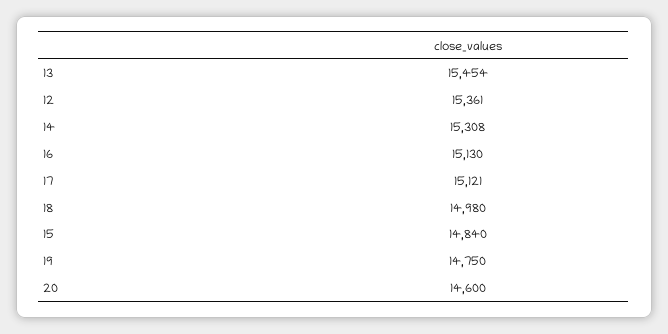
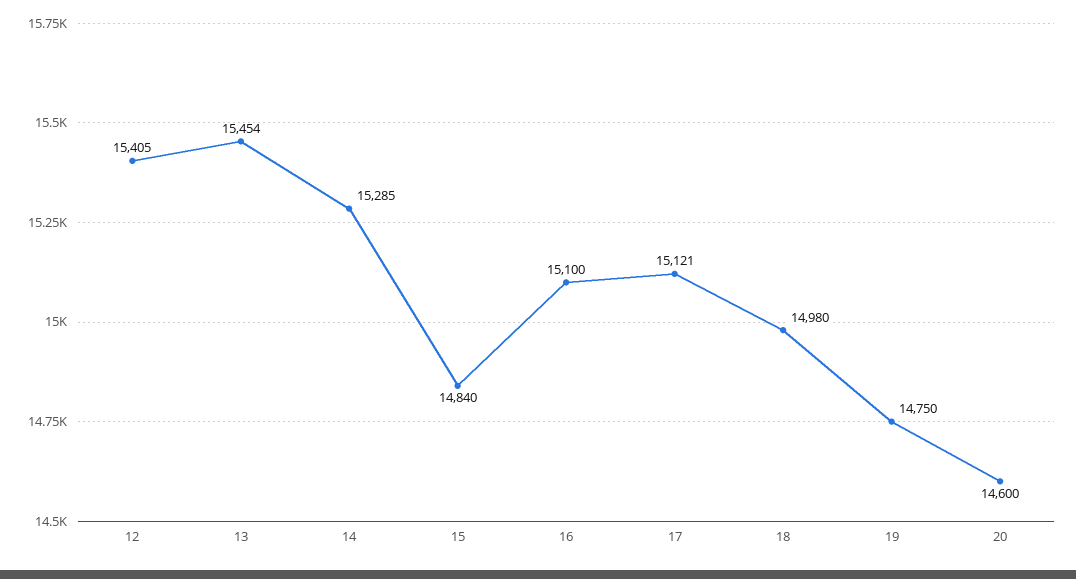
12: 15361 -> 15405
14: 15308 -> 15285
16: 15130 -> 15100

